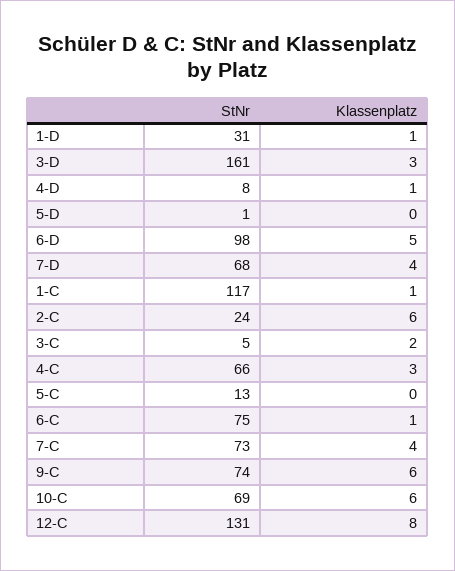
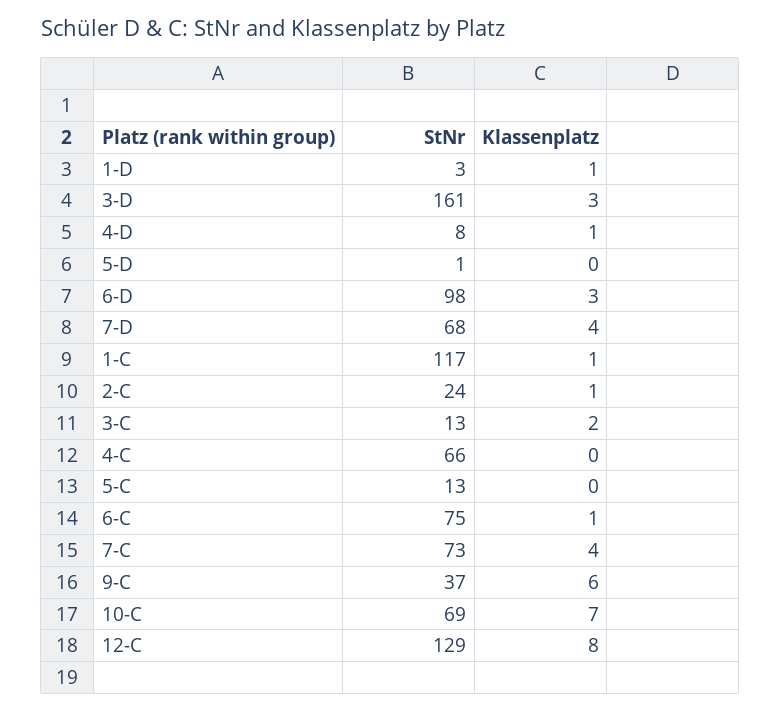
StNr, 1-D: 31 -> 3
Klassenplatz, 6-D: 5 -> 3
Klassenplatz, 2-C: 6 -> 1
StNr, 3-C: 5 -> 13
Klassenplatz, 4-C: 3 -> 0
StNr, 9-C: 74 -> 37
Klassenplatz, 10-C: 6 -> 7
StNr, 12-C: 131 -> 129

